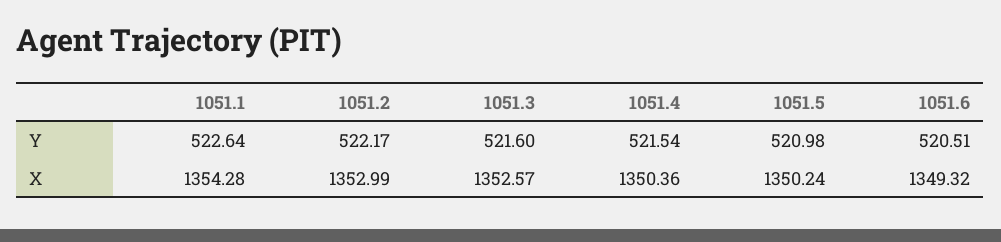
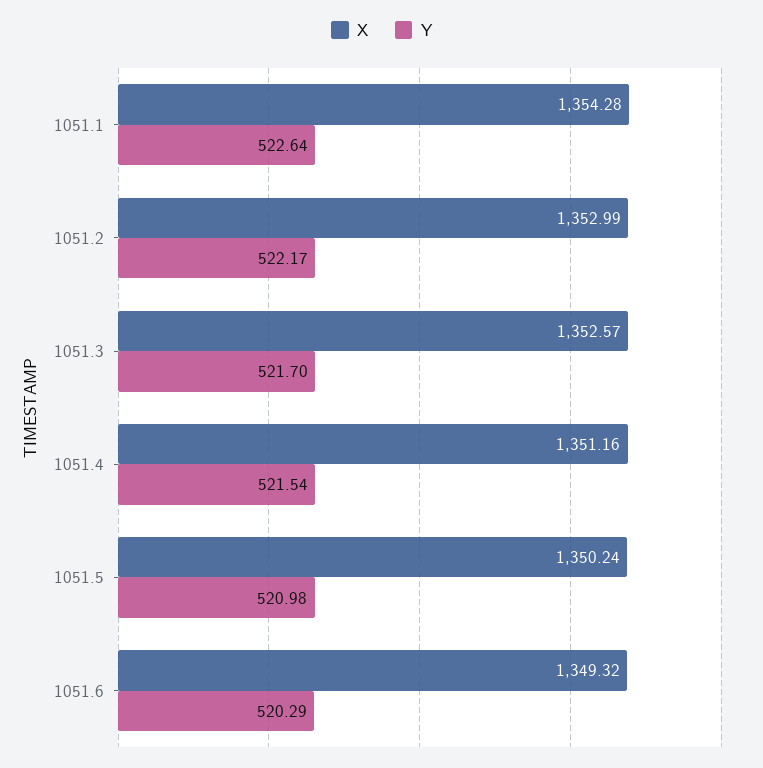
Y, 1051.3: 521.6 -> 521.7
Y, 1051.6: 520.51 -> 520.29
X, 1051.4: 1350.36 -> 1351.16

